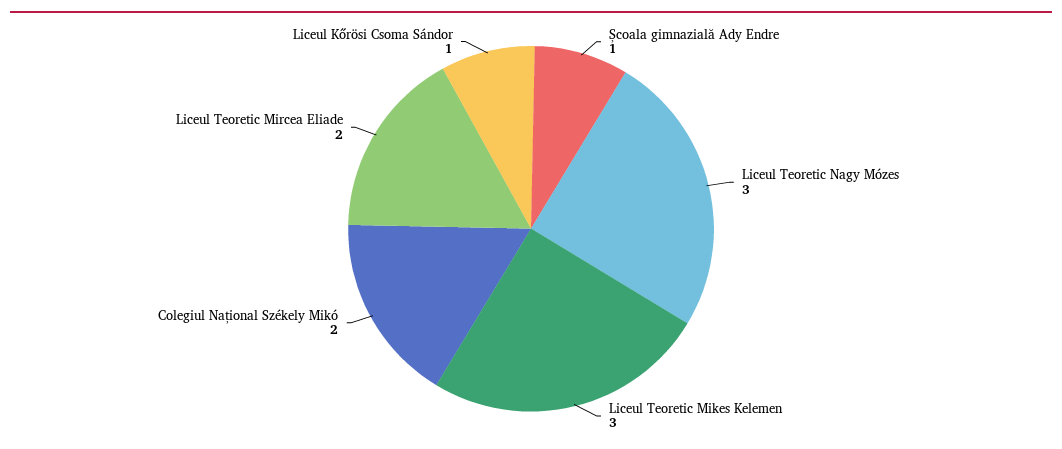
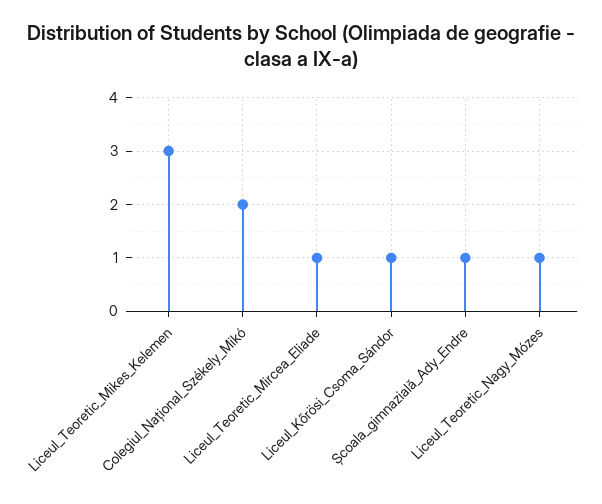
Liceul Teoretic Nagy Mózes: 3 -> 1
Liceul Teoretic Mircea Eliade: 2 -> 1

